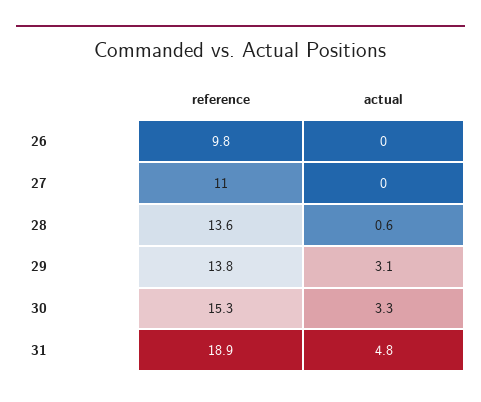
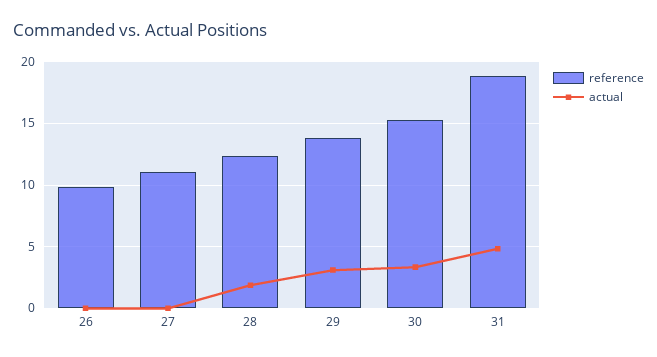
reference, 28: 13.6 -> 12.5
actual, 28: 0.6 -> 2

